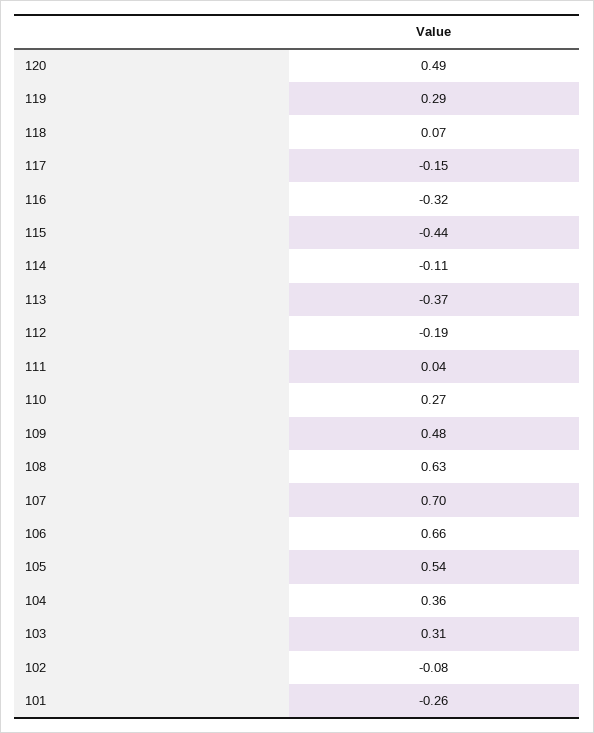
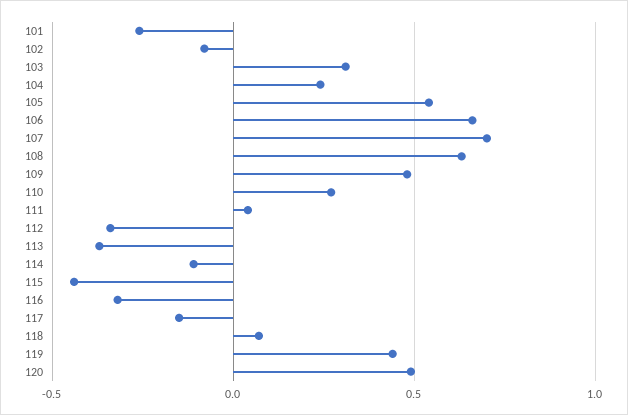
119: 0.29 -> 0.45
112: -0.19 -> -0.35
104: 0.36 -> 0.25

